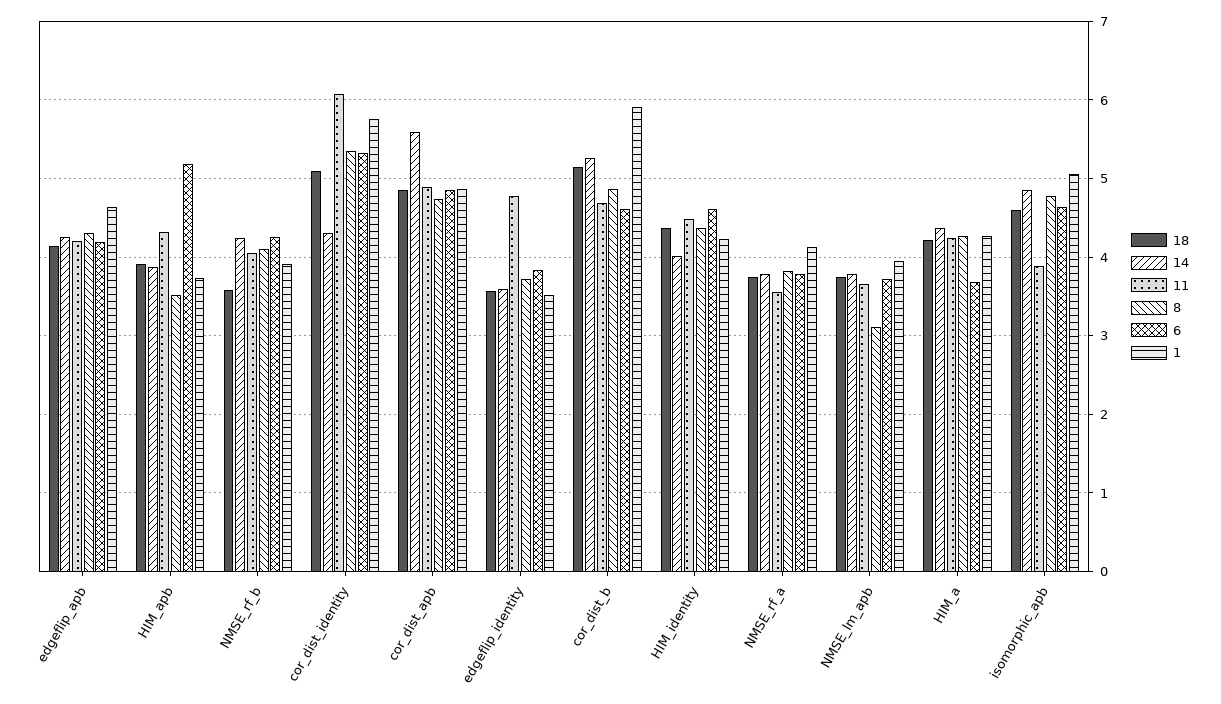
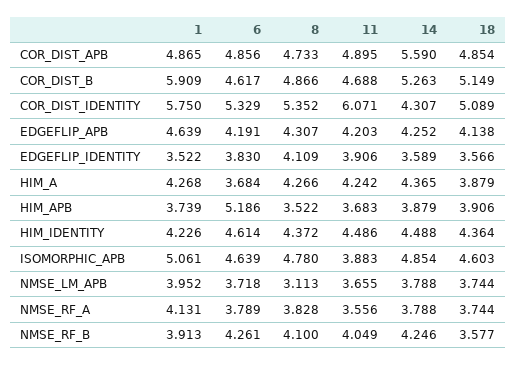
11, HIM_apb: 4.3 -> 3.683
11, edgeflip_identity: 4.8 -> 3.906
8, edgeflip_identity: 3.7 -> 4.109
14, HIM_identity: 4 -> 4.488
18, HIM_a: 4.2 -> 3.879

